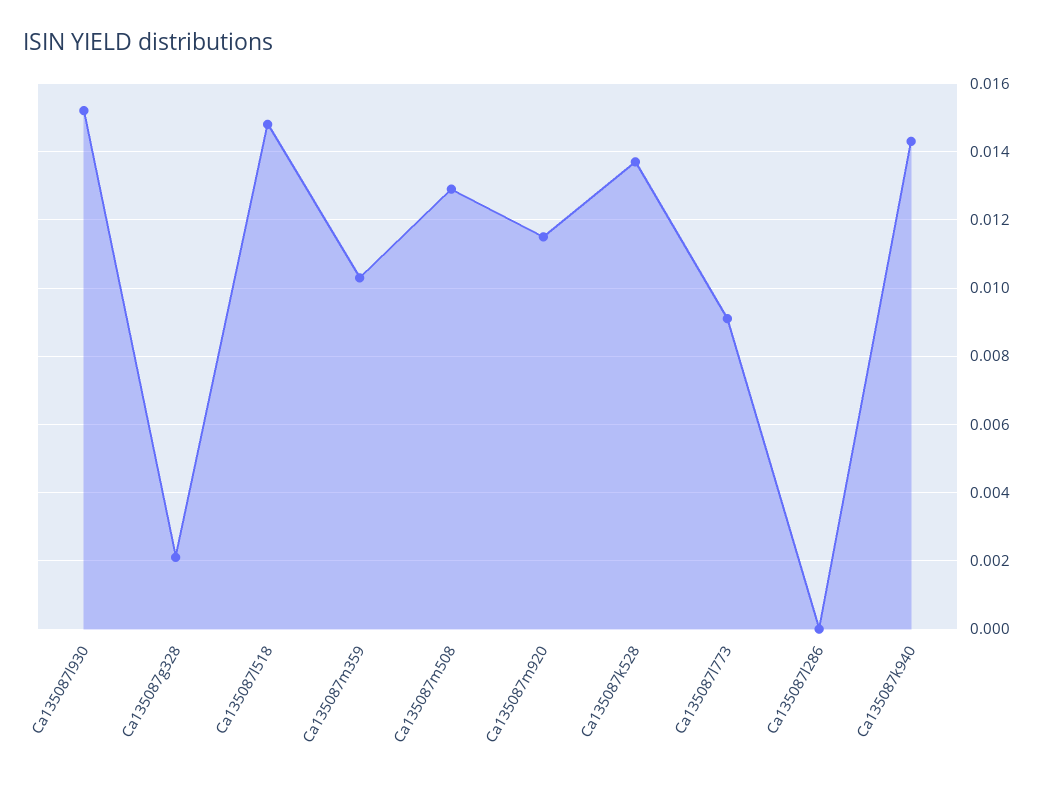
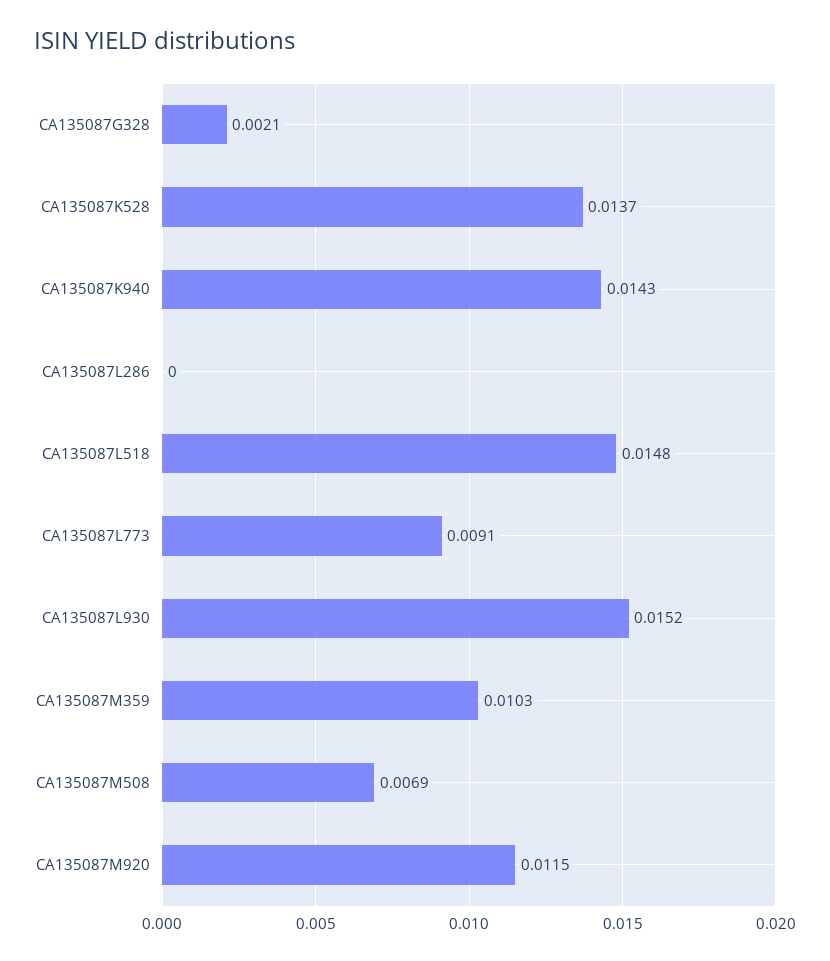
Ca135087m508: 0.013 -> 0.0069

